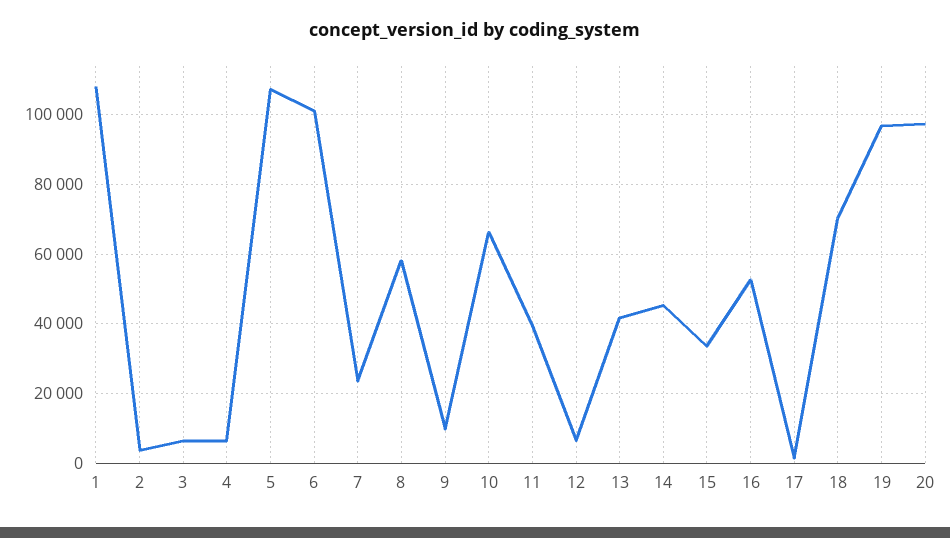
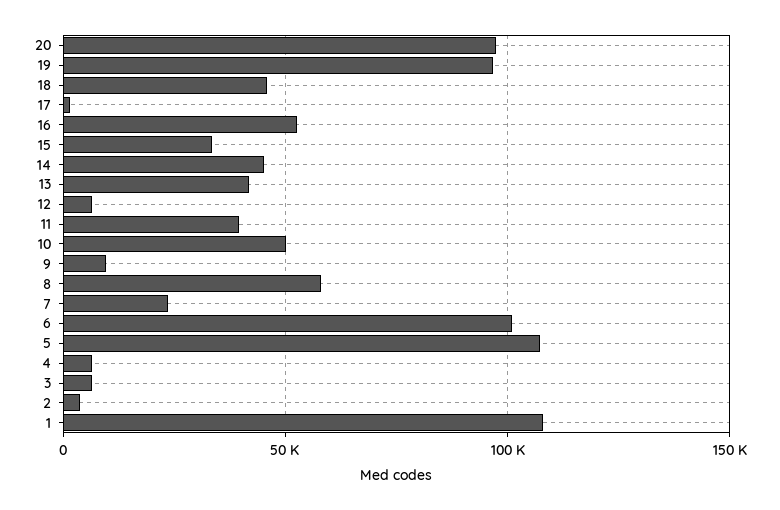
10: 66000 -> 50000
18: 70000 -> 45000

